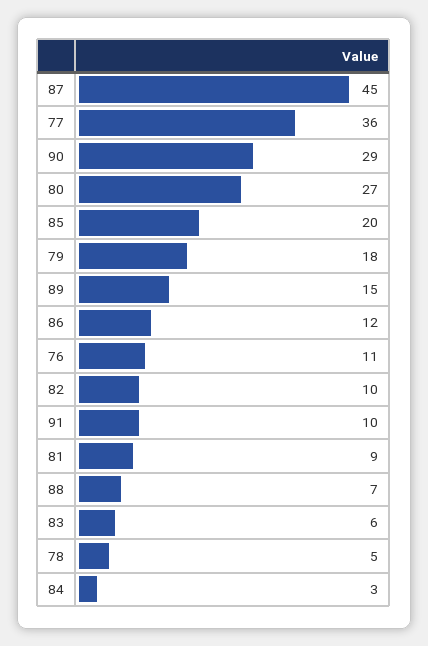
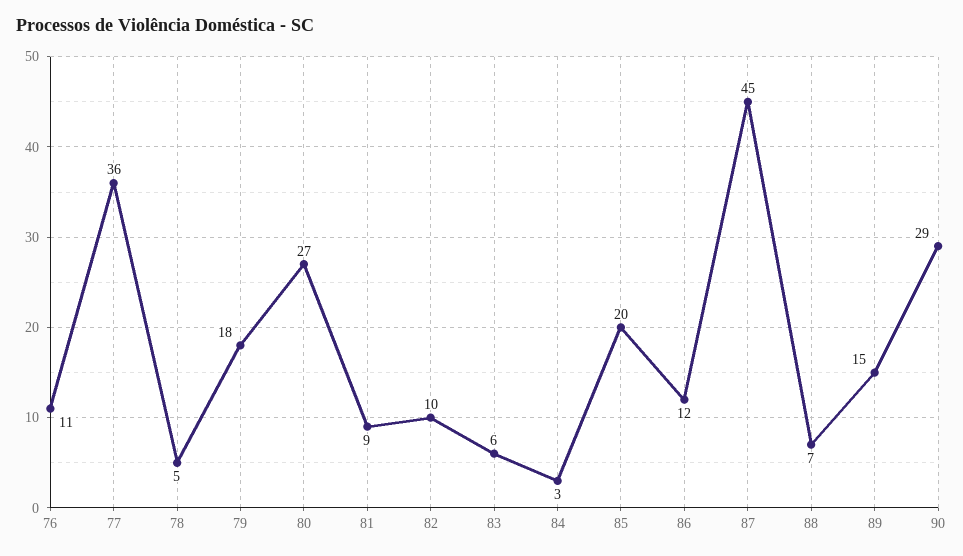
91: 10 -> none

